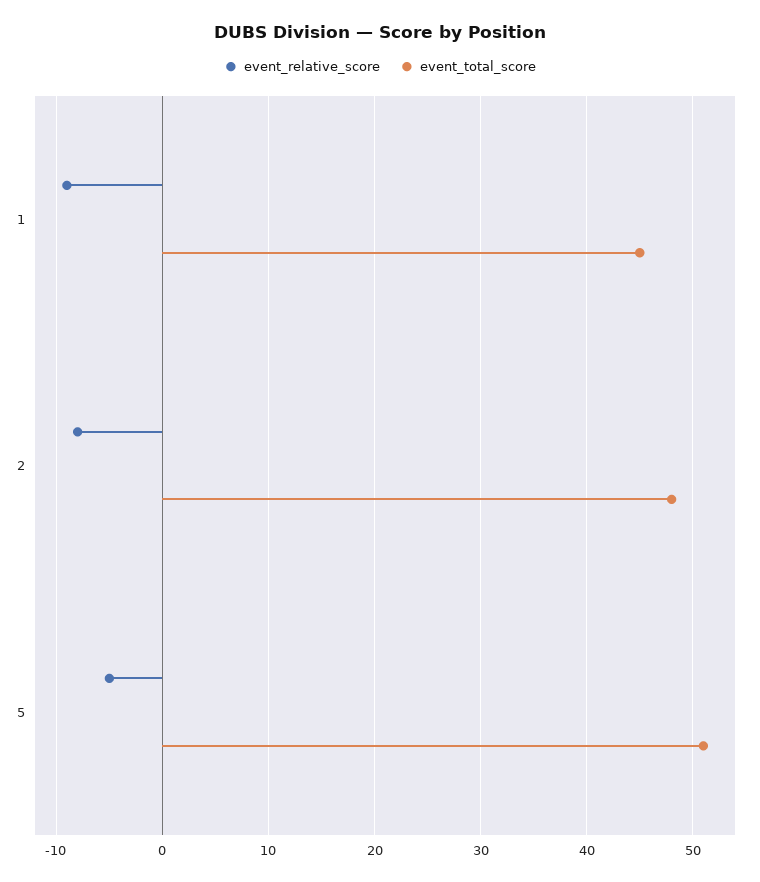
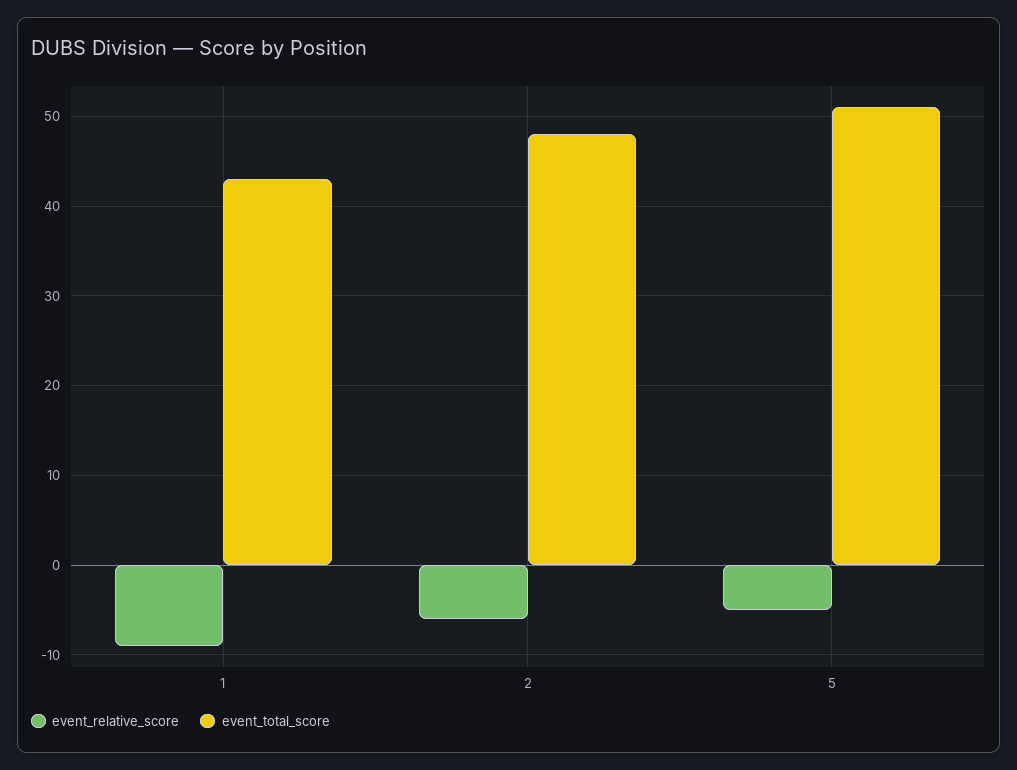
event_total_score, 1: 45 -> 43
event_relative_score, 2: -8 -> -6

